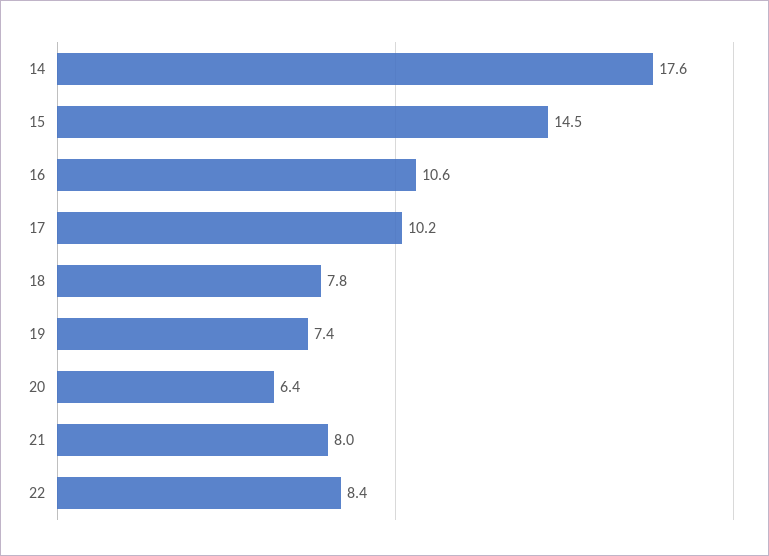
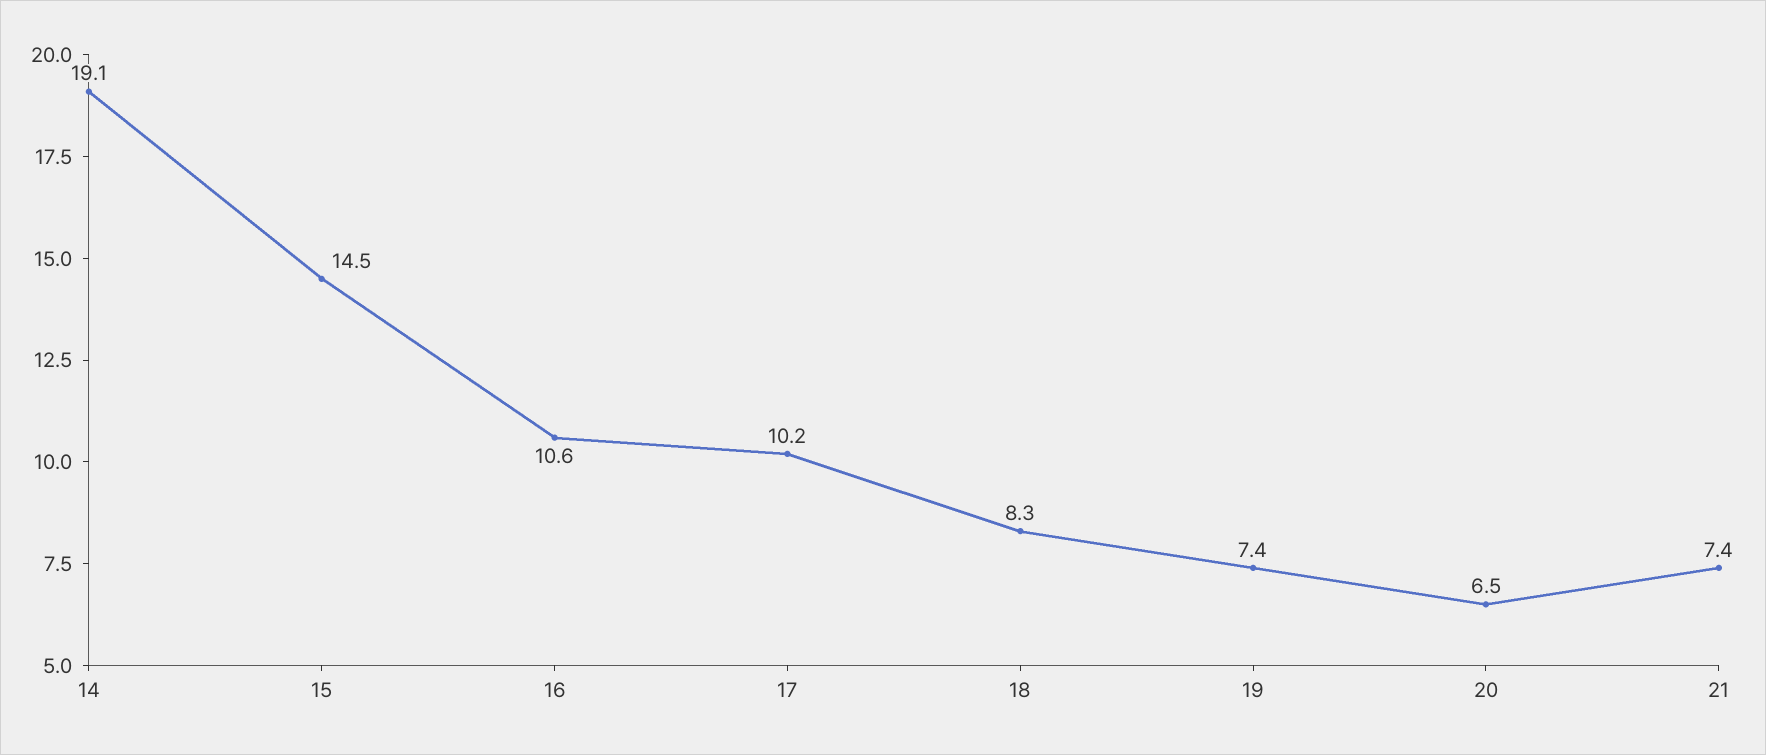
14: 17.6 -> 19.1
18: 7.8 -> 8.3
20: 6.4 -> 6.5
21: 8 -> 7.4
22: 8.4 -> none

